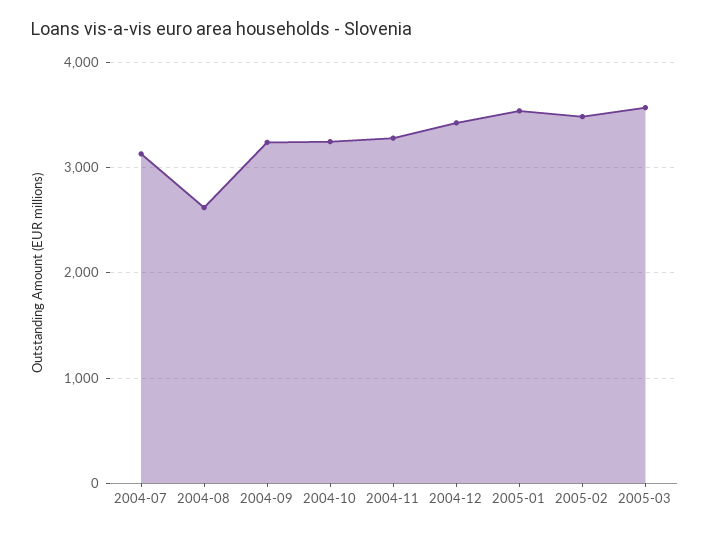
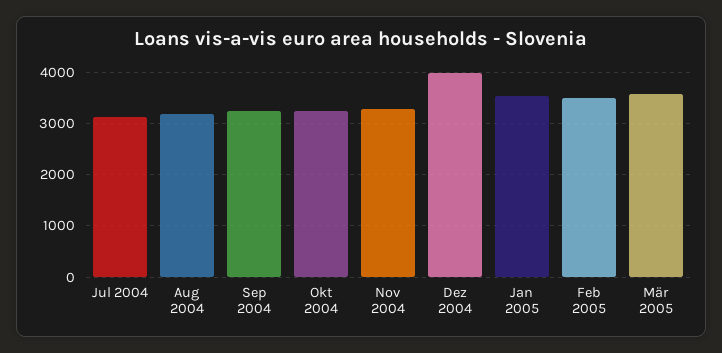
2004-08: 2600 -> 3200
2004-12: 3400 -> 4000

